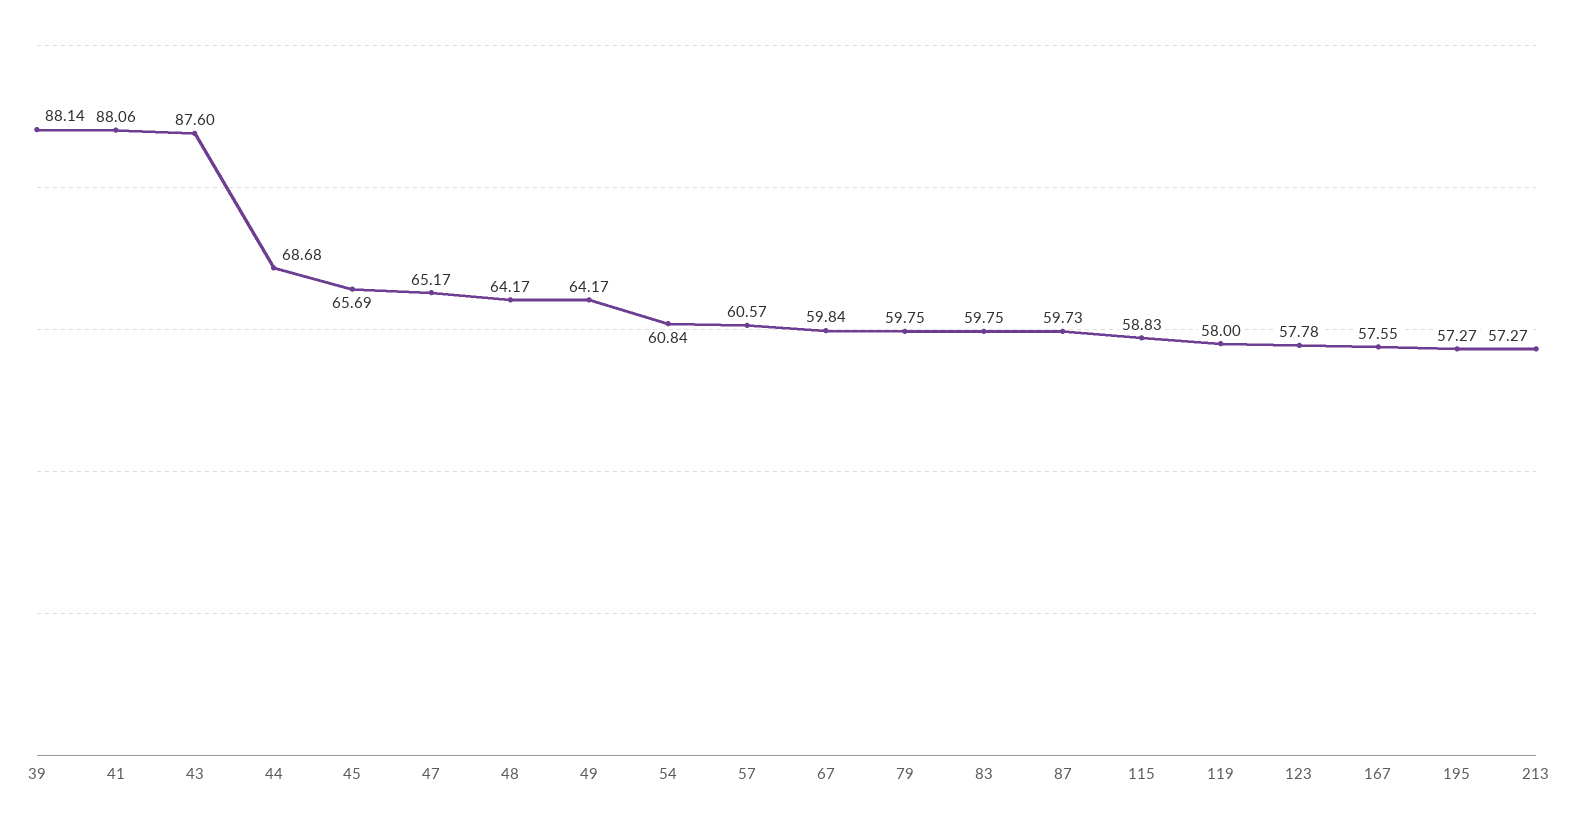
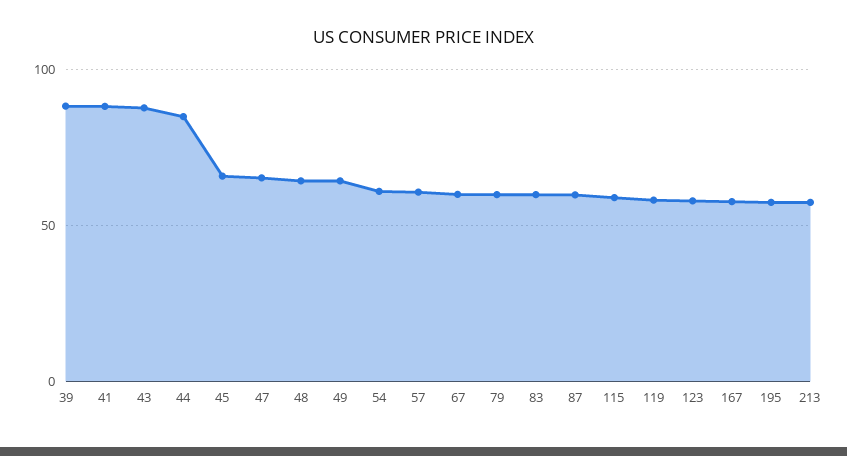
44: 68.68 -> 85

